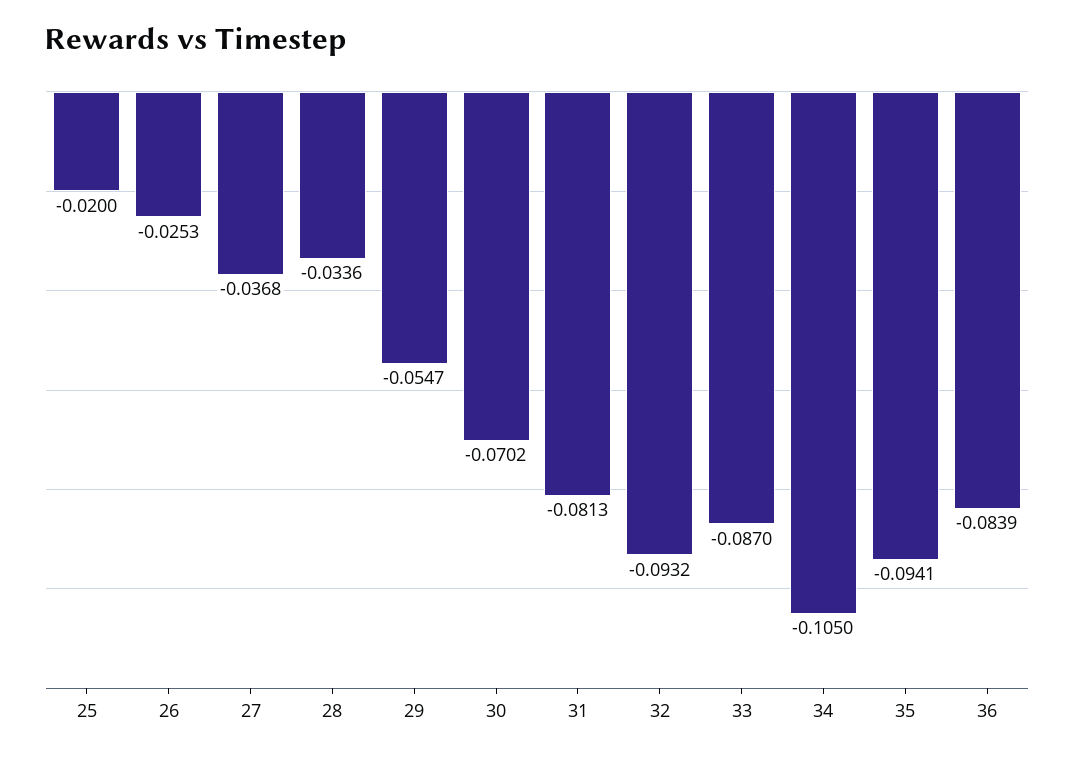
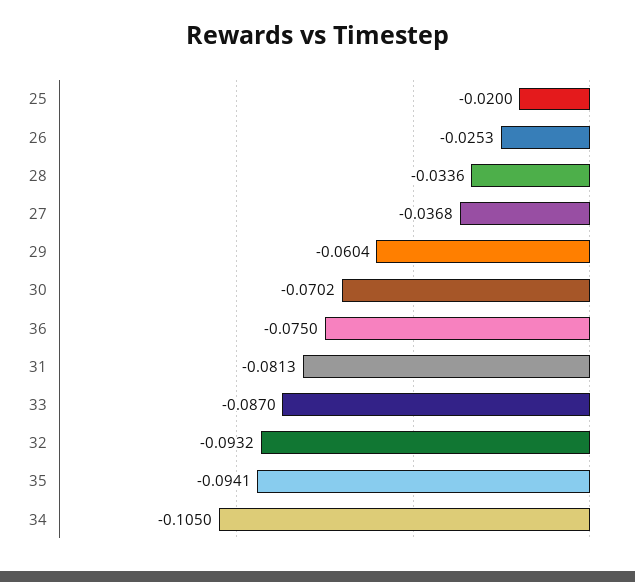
29: -0.0547 -> -0.0604
36: -0.0839 -> -0.075

